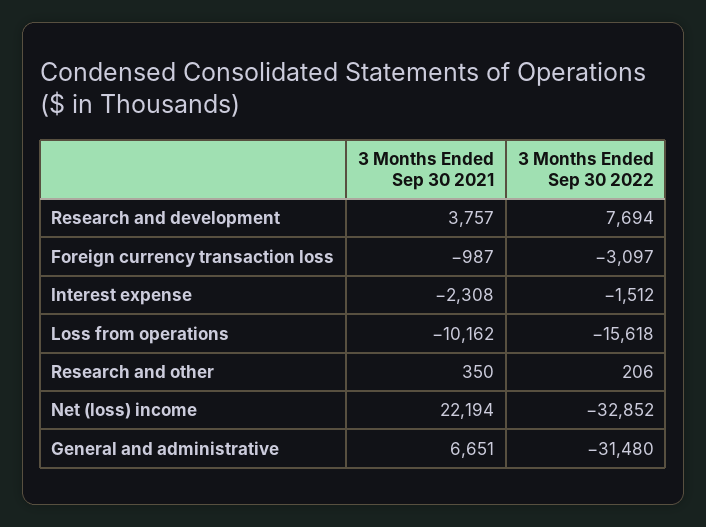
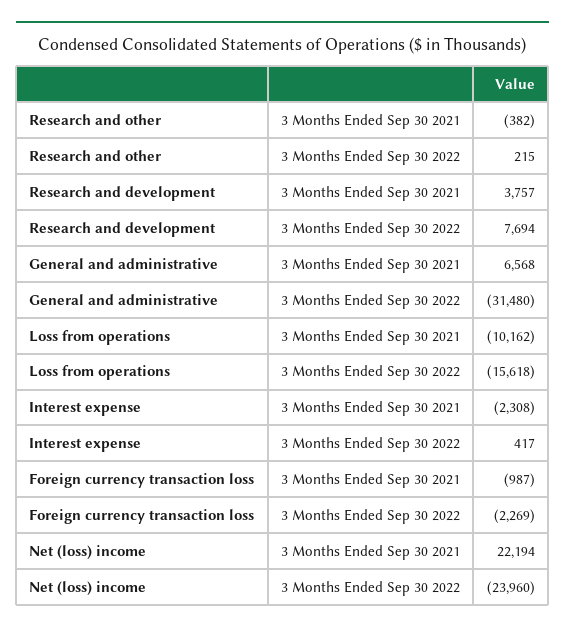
3 Months Ended Sep 30 2022, Foreign currency transaction loss: -3097 -> -2269
3 Months Ended Sep 30 2022, Interest expense: -1512 -> 417
3 Months Ended Sep 30 2021, Research and other: 350 -> -382
3 Months Ended Sep 30 2022, Research and other: 206 -> 215
3 Months Ended Sep 30 2022, Net (loss) income: -32852 -> -23960
3 Months Ended Sep 30 2021, General and administrative: 6651 -> 6568

